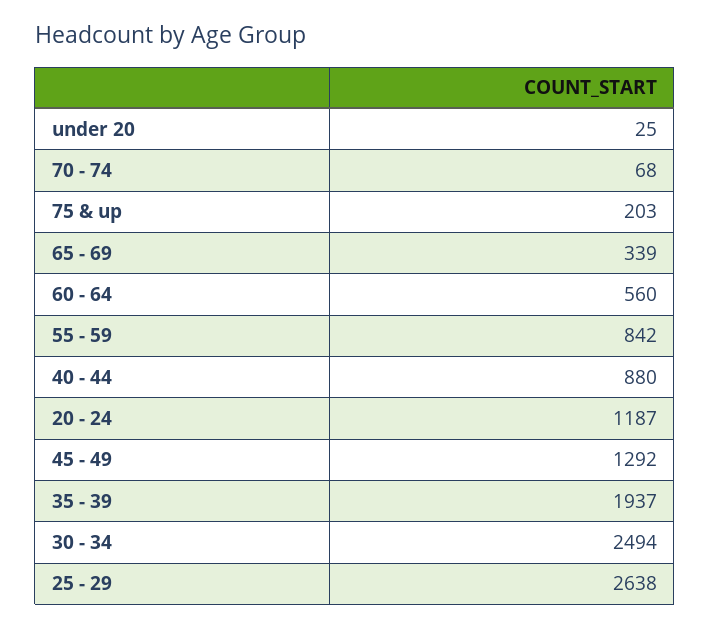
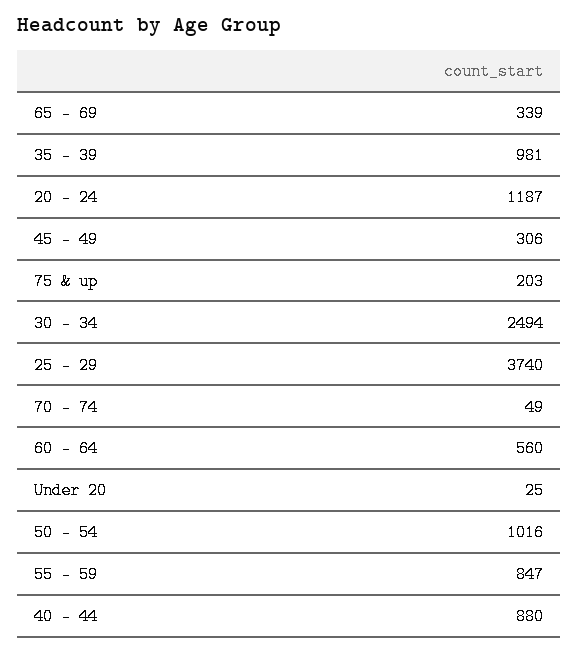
70 - 74: 68 -> 49
55 - 59: 842 -> 847
45 - 49: 1292 -> 306
35 - 39: 1937 -> 981
25 - 29: 2638 -> 3740
50 - 54: none -> 1016

